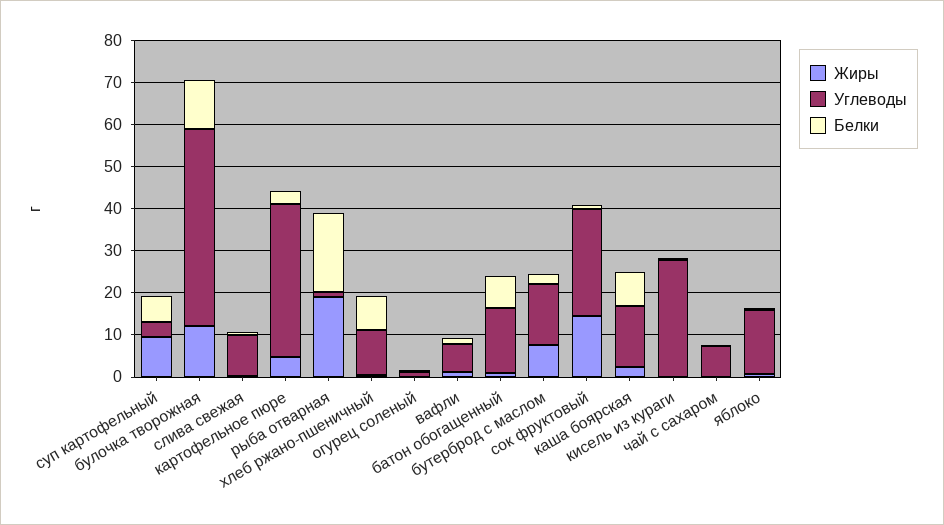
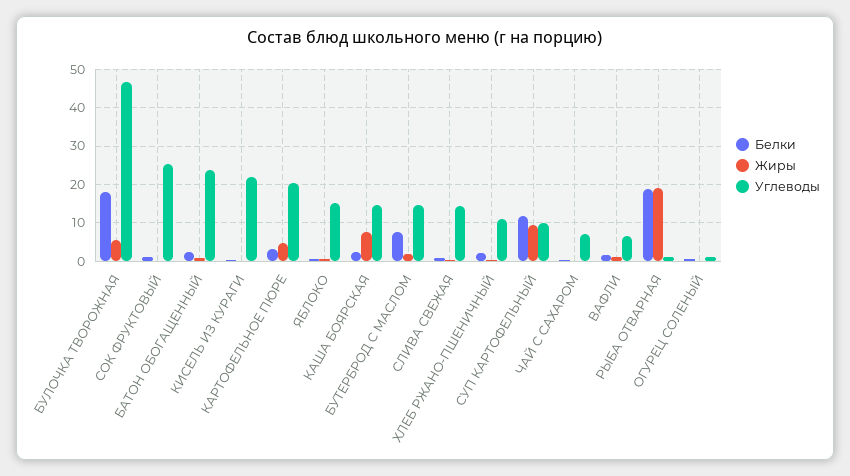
Углеводы, суп картофельный: 4 -> 10
Белки, суп картофельный: 6 -> 12
Жиры, булочка творожная: 12 -> 6
Белки, булочка творожная: 12 -> 18
Углеводы, слива свежая: 10 -> 14
Углеводы, картофельное пюре: 36 -> 20
Белки, хлеб ржано-пшеничный: 8 -> 2
Углеводы, батон обогащенный: 16 -> 24
Белки, батон обогащенный: 8 -> 2
Жиры, бутерброд с маслом: 8 -> 2
Белки, бутерброд с маслом: 2 -> 8
Жиры, сок фруктовый: 14 -> 0
Жиры, каша боярская: 2 -> 8
Белки, каша боярская: 8 -> 2
Углеводы, кисель из кураги: 28 -> 22

